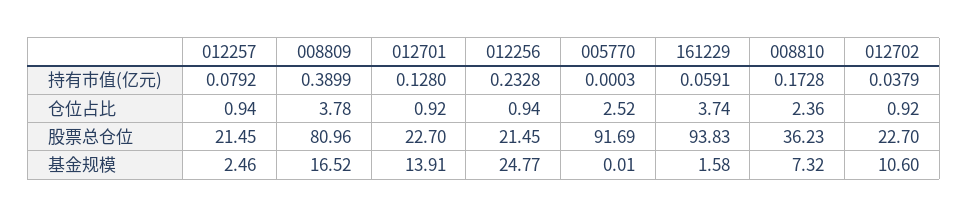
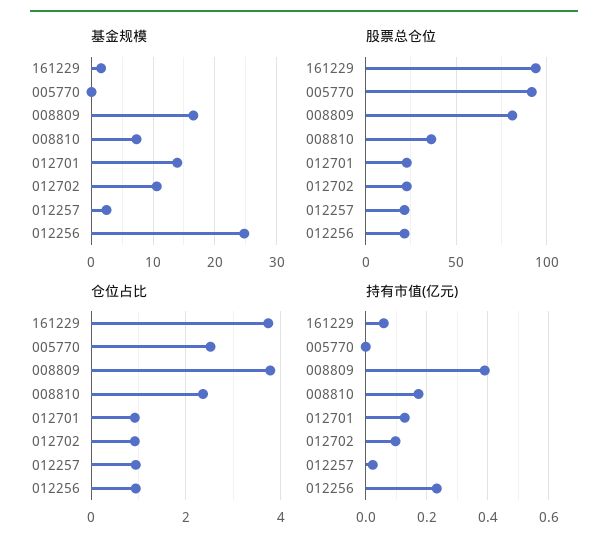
持有市值(亿元), 012257: 0.0792 -> 0.02
持有市值(亿元), 012702: 0.0379 -> 0.1

